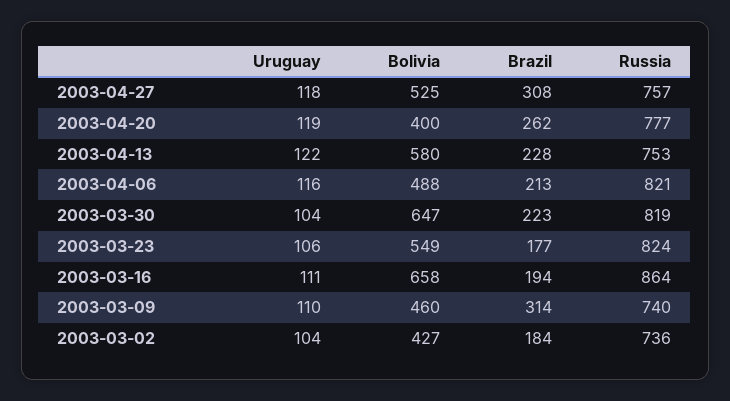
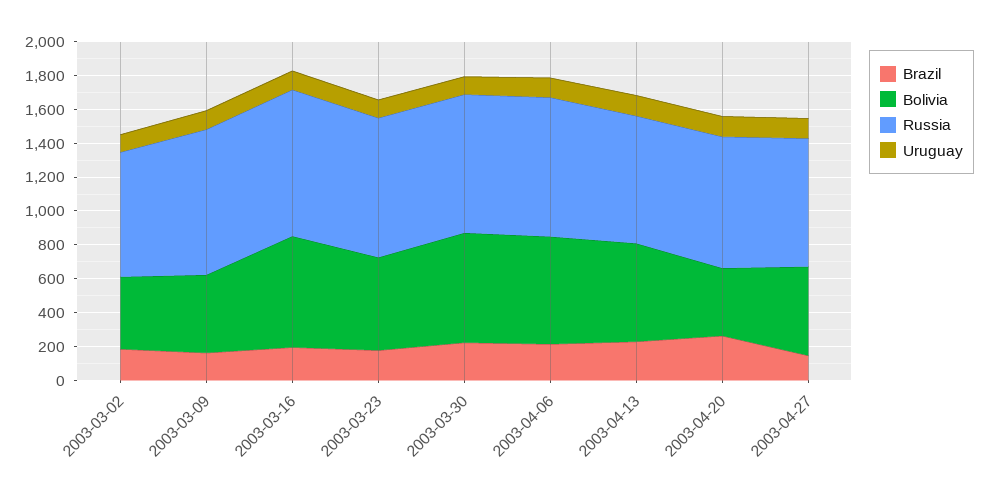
Brazil, 2003-04-27: 308 -> 150
Bolivia, 2003-04-06: 488 -> 650
Brazil, 2003-03-09: 314 -> 150
Russia, 2003-03-09: 740 -> 850

